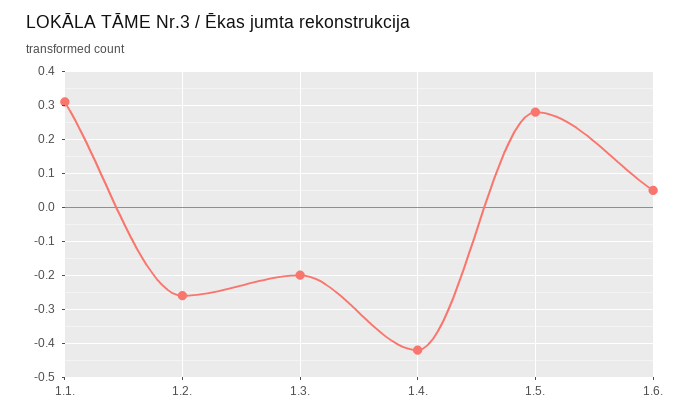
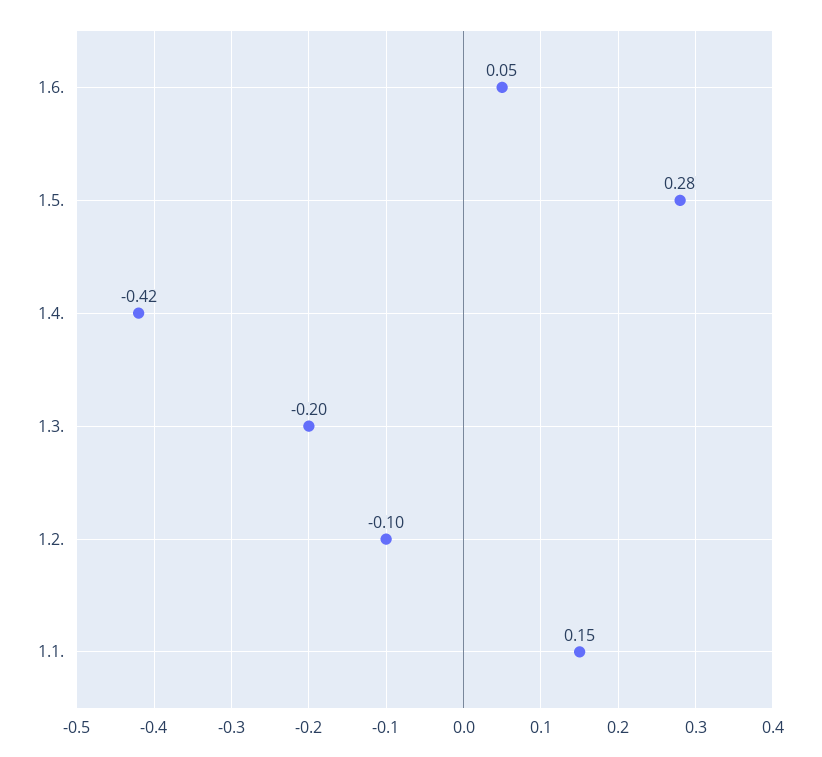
1.1.: 0.3 -> 0.15
1.2.: -0.25 -> -0.1

